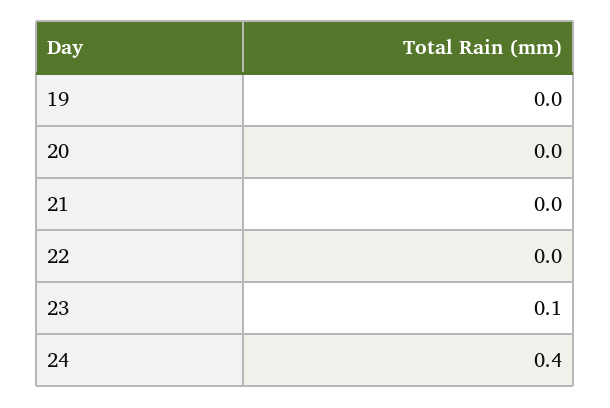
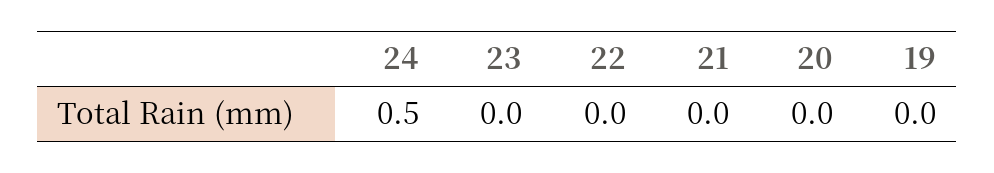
23: 0.1 -> 0
24: 0.4 -> 0.5

